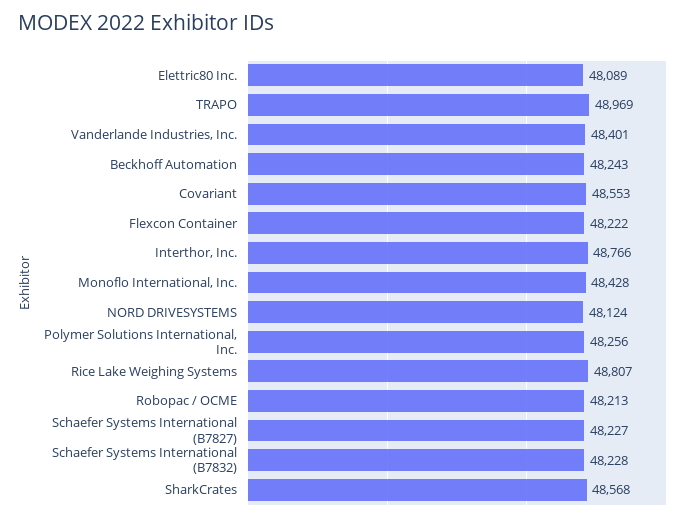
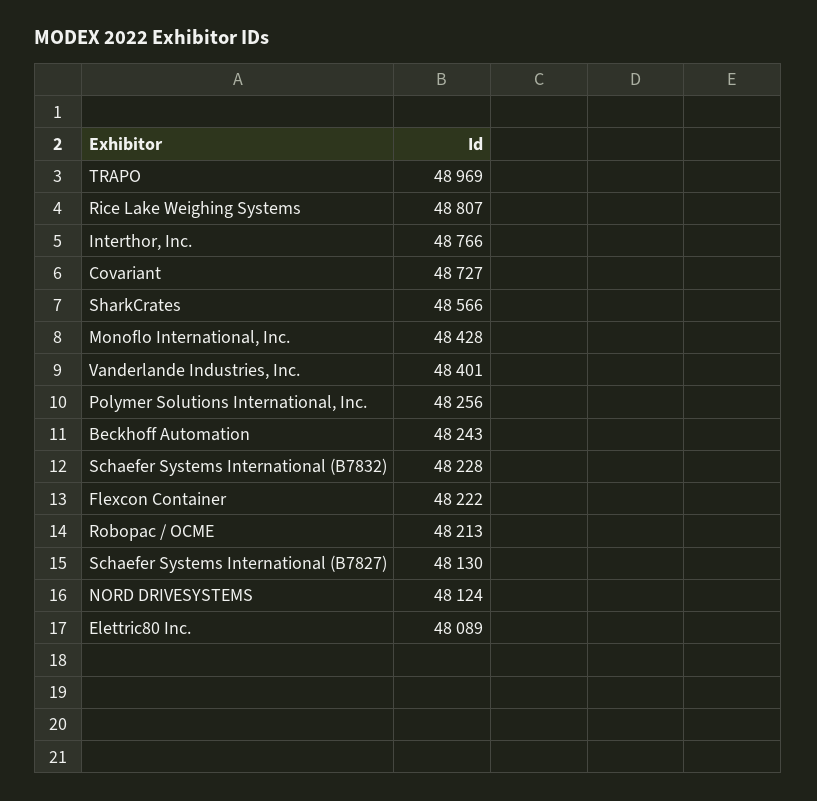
Covariant: 48553 -> 48727
Schaefer Systems International (B7827): 48227 -> 48130
SharkCrates: 48568 -> 48566

